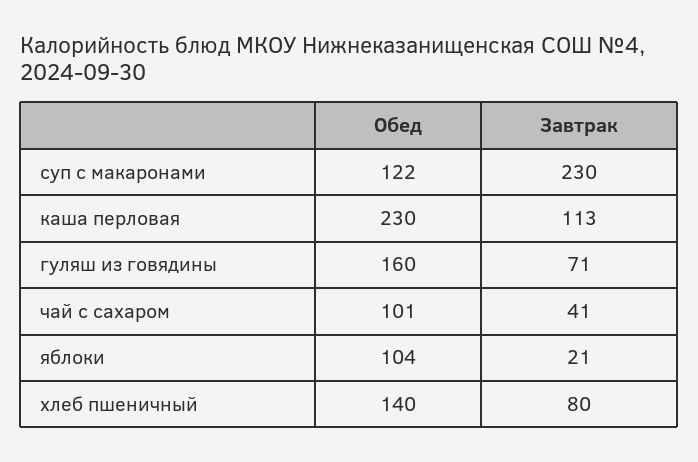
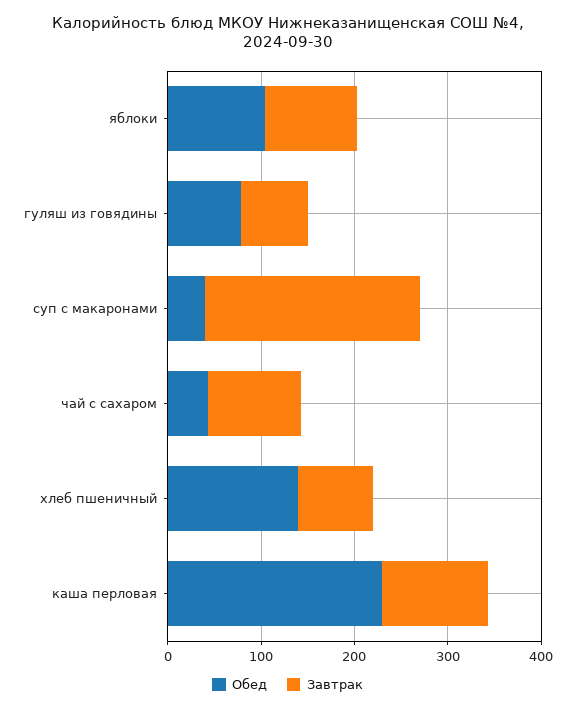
Обед, суп с макаронами: 122 -> 40
Обед, гуляш из говядины: 160 -> 80
Обед, чай с сахаром: 101 -> 40
Завтрак, чай с сахаром: 41 -> 100
Завтрак, яблоки: 21 -> 100

